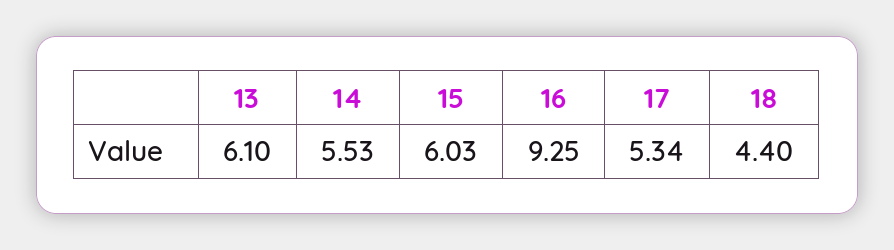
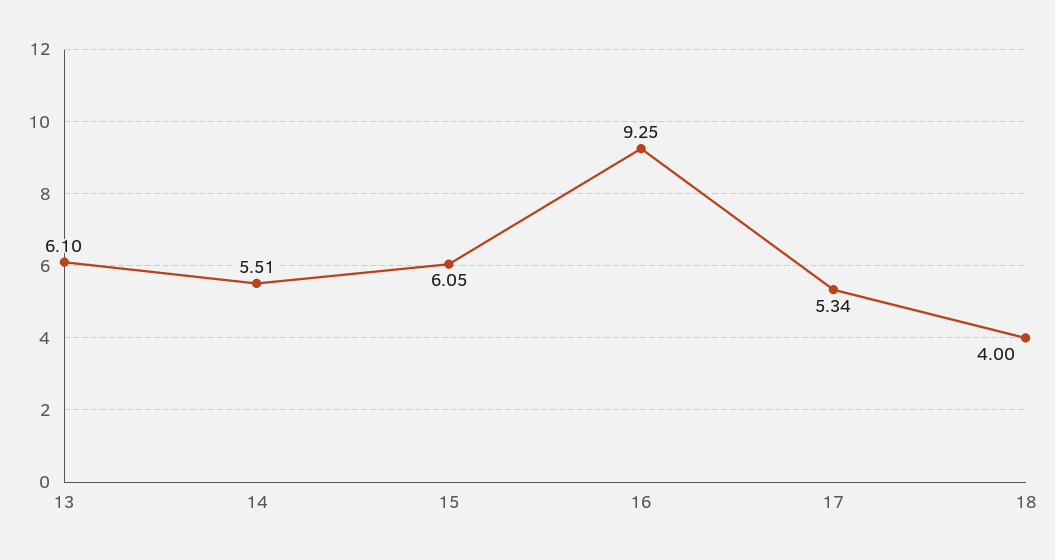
14: 5.53 -> 5.51
15: 6.03 -> 6.05
18: 4.4 -> 4

